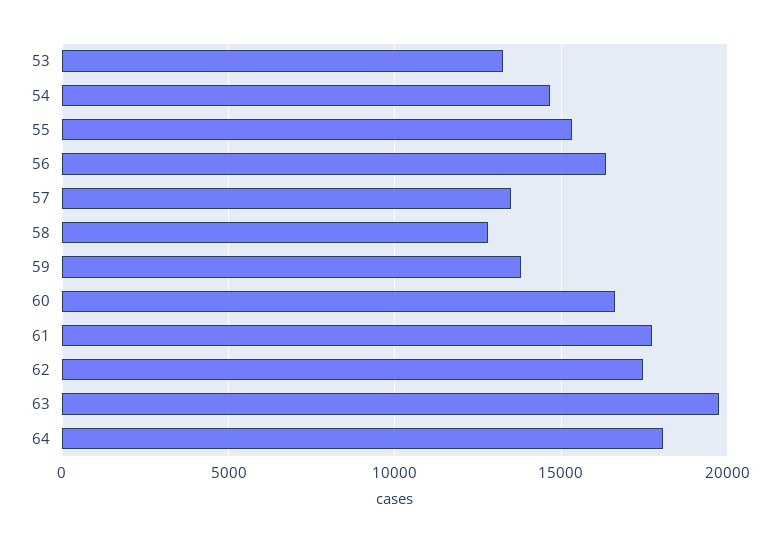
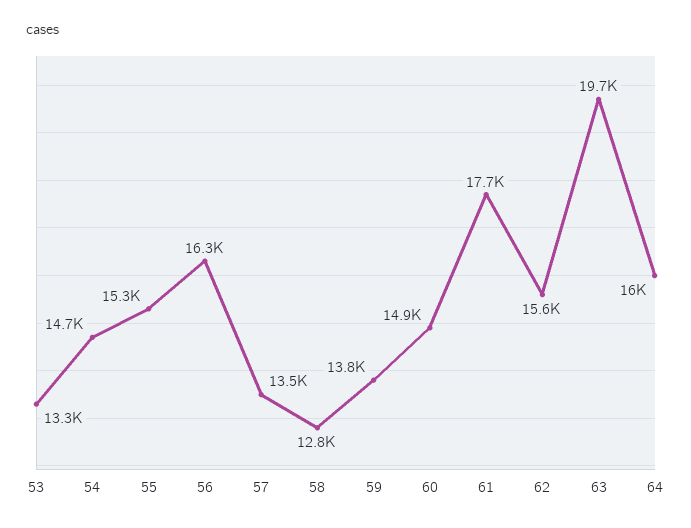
60: 16500 -> 14900
62: 17500 -> 15600
64: 18000 -> 16000

